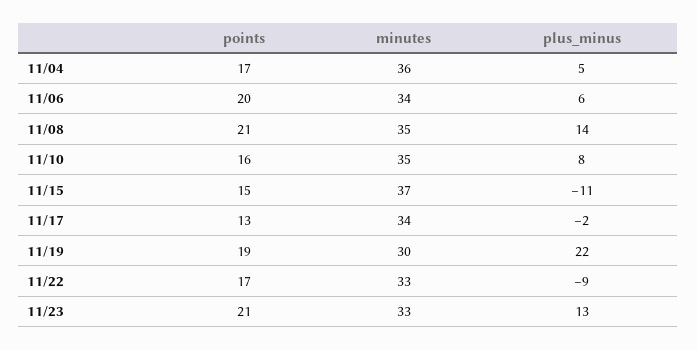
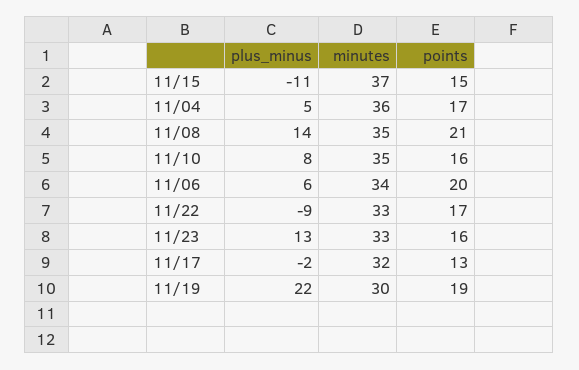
minutes, 11/17: 34 -> 32
points, 11/23: 21 -> 16

